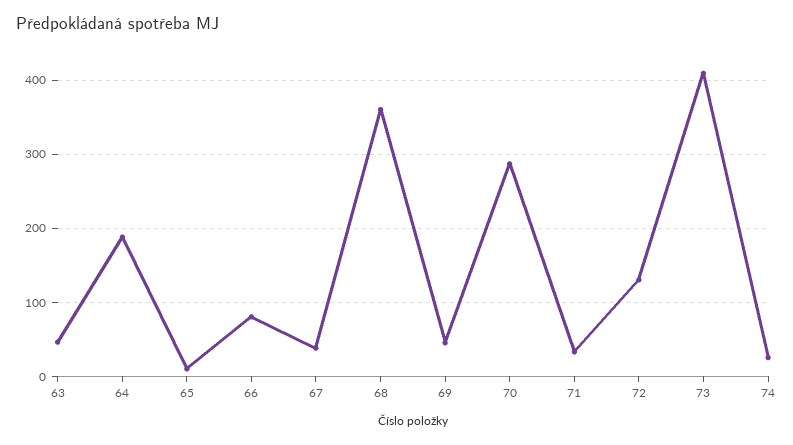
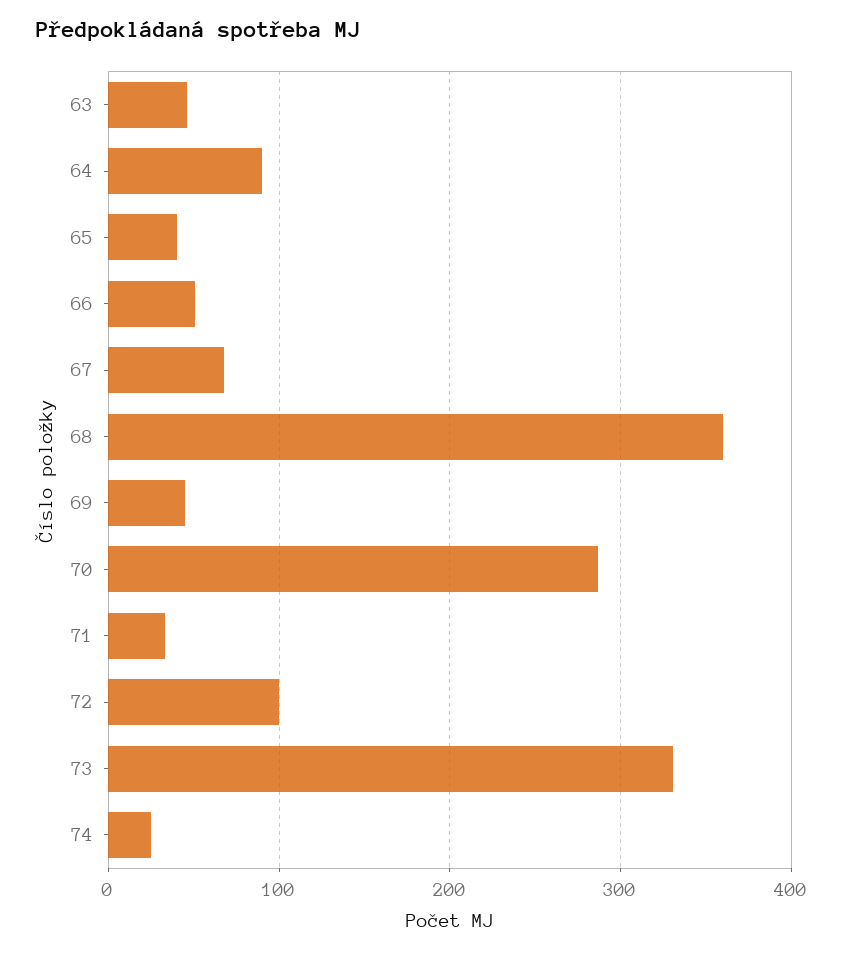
64: 190 -> 90
65: 10 -> 40
66: 80 -> 50
67: 40 -> 70
72: 130 -> 100
73: 410 -> 330

